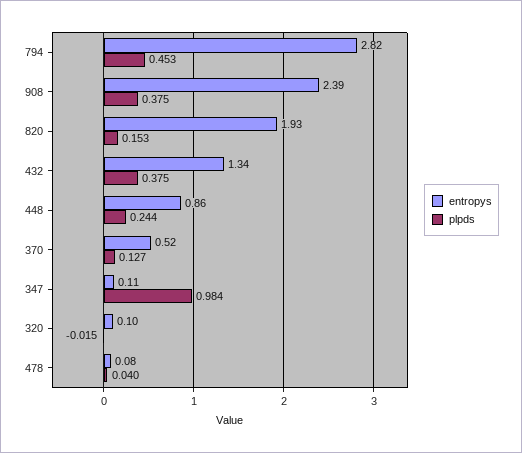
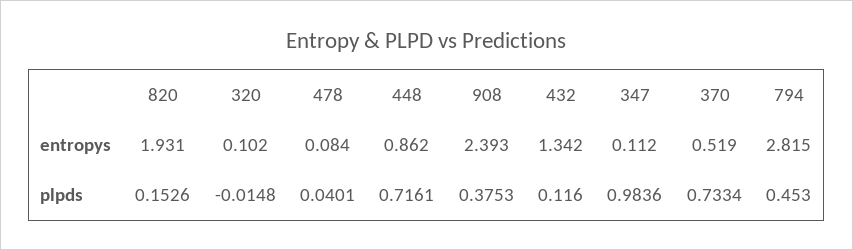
plpds, 432: 0.375 -> 0.116
plpds, 448: 0.244 -> 0.7161
plpds, 370: 0.127 -> 0.7334

